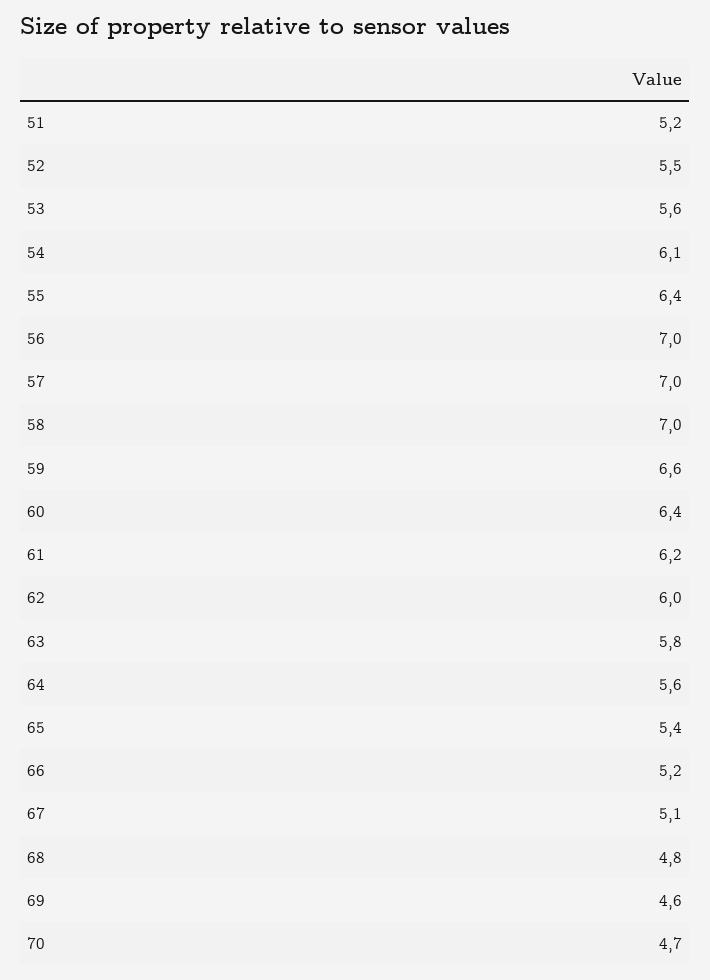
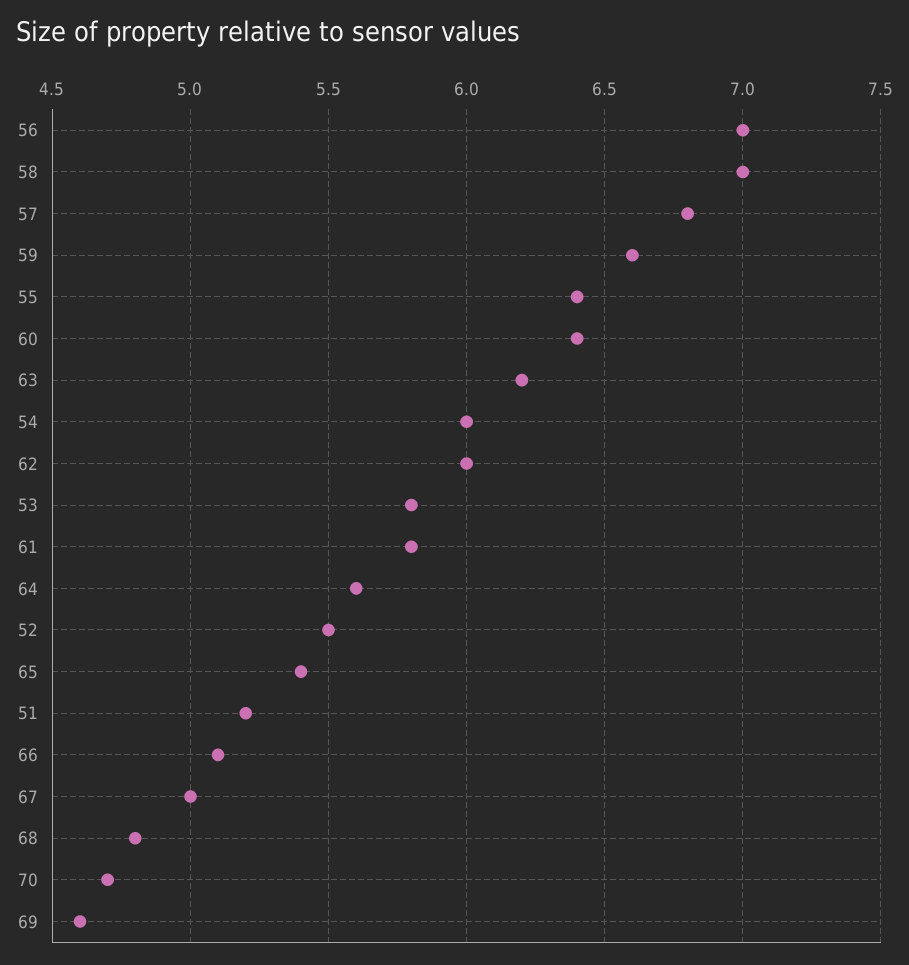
53: 5.6 -> 5.8
54: 6.1 -> 6
57: 7 -> 6.8
61: 6.2 -> 5.8
63: 5.8 -> 6.2
66: 5.2 -> 5.1
67: 5.1 -> 5

